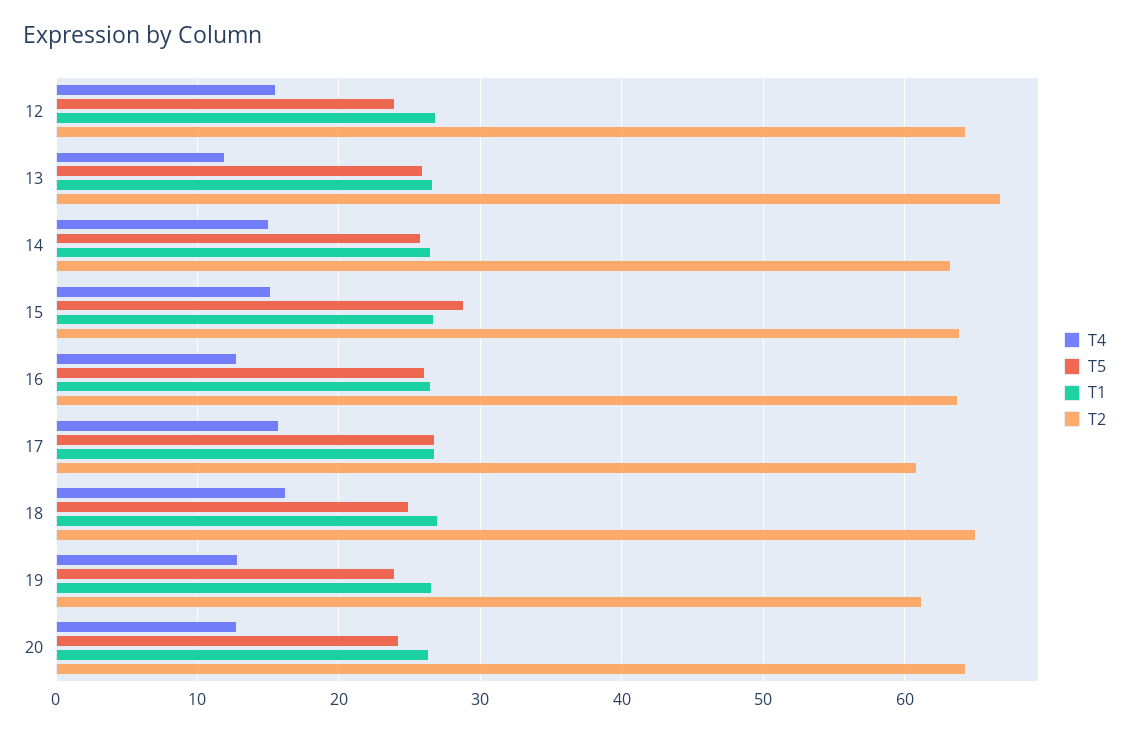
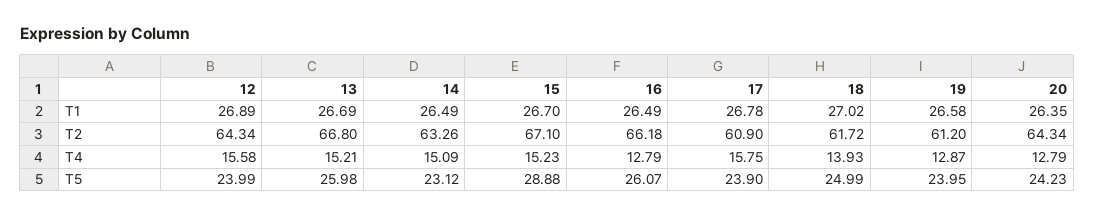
T4, 13: 12 -> 15.21
T5, 14: 26 -> 23.12
T2, 15: 64 -> 67.1
T2, 16: 64 -> 66.18
T5, 17: 27 -> 23.9
T4, 18: 16 -> 13.93
T2, 18: 65 -> 61.72

